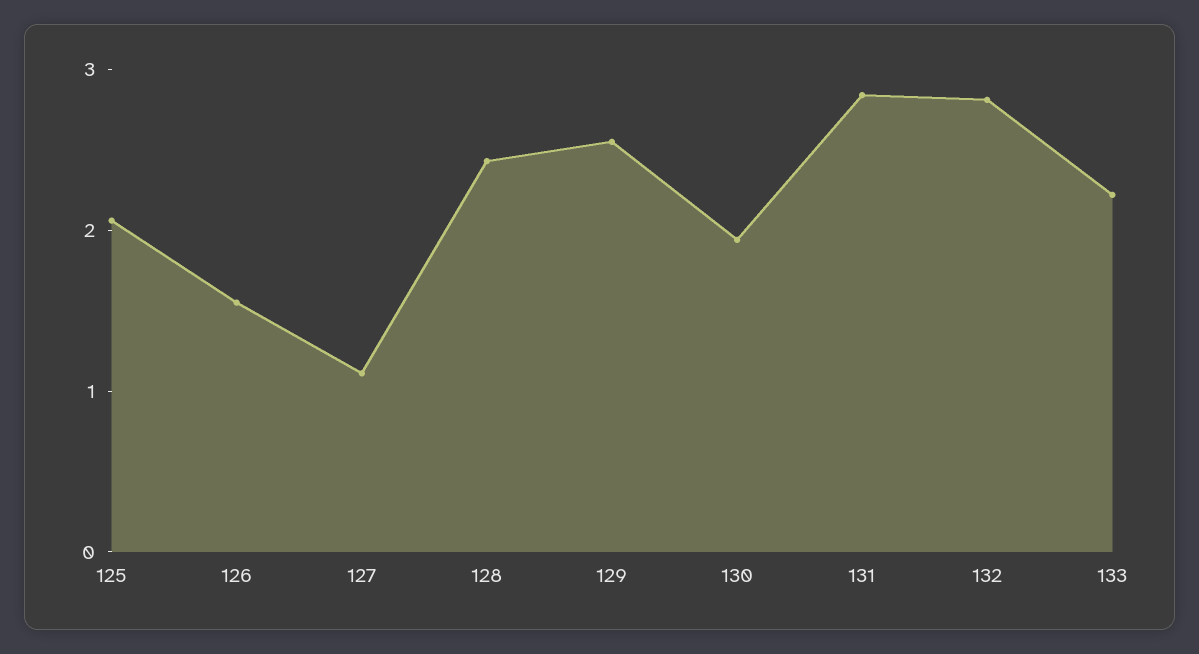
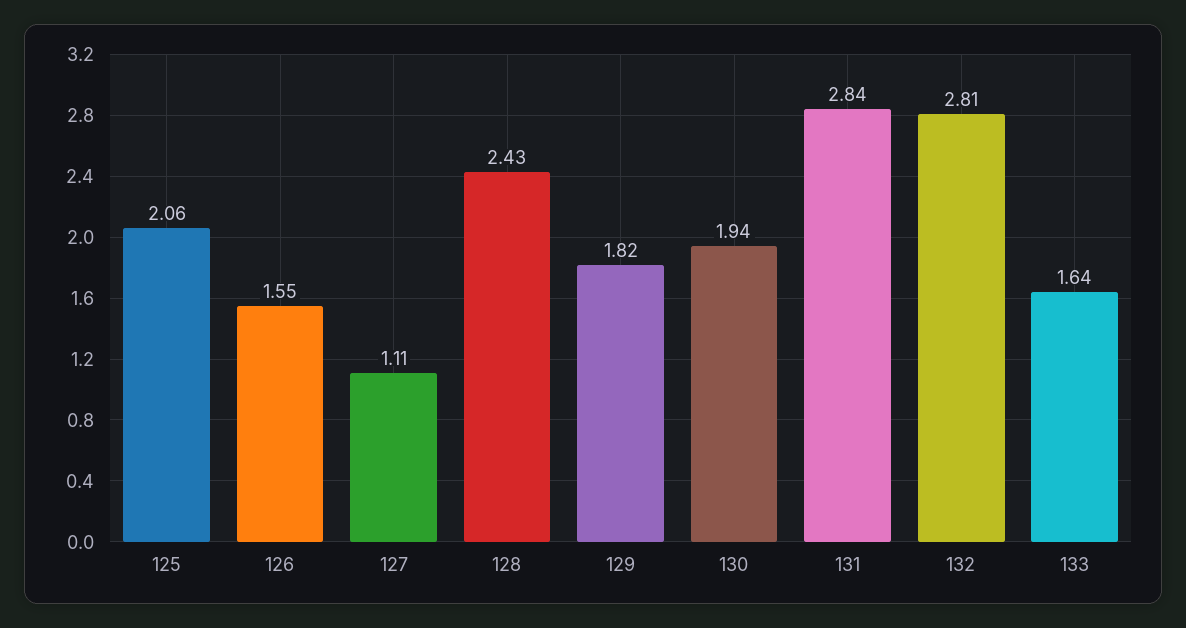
129: 2.6 -> 1.82
133: 2.2 -> 1.64

